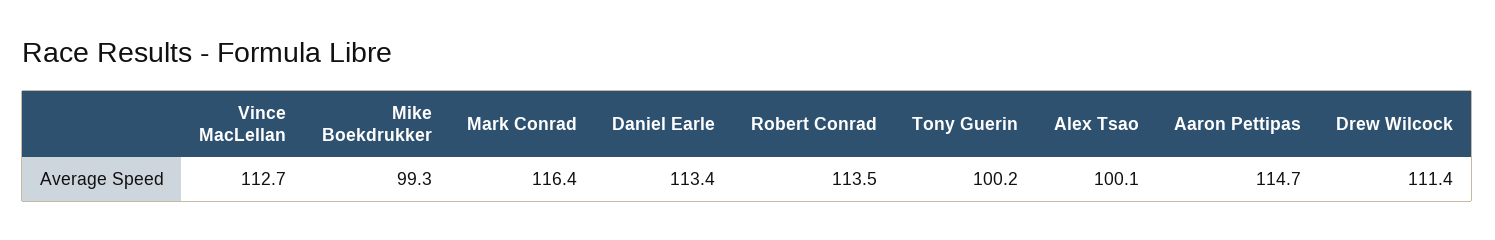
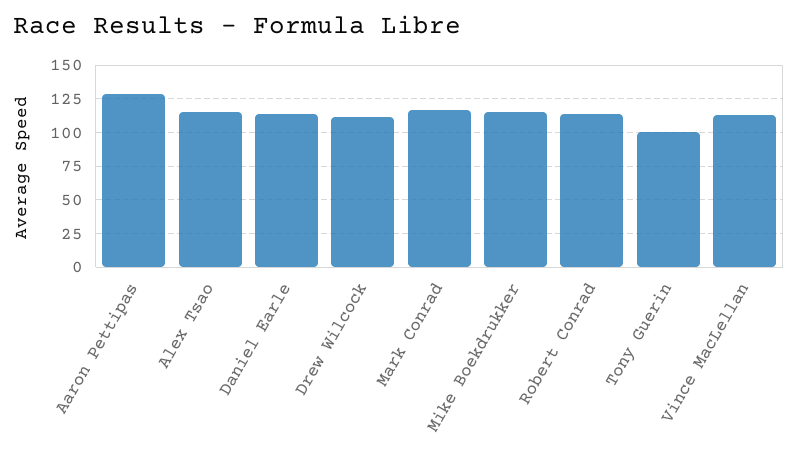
Mike Boekdrukker: 99.3 -> 115
Alex Tsao: 100.1 -> 115
Aaron Pettipas: 114.7 -> 130

